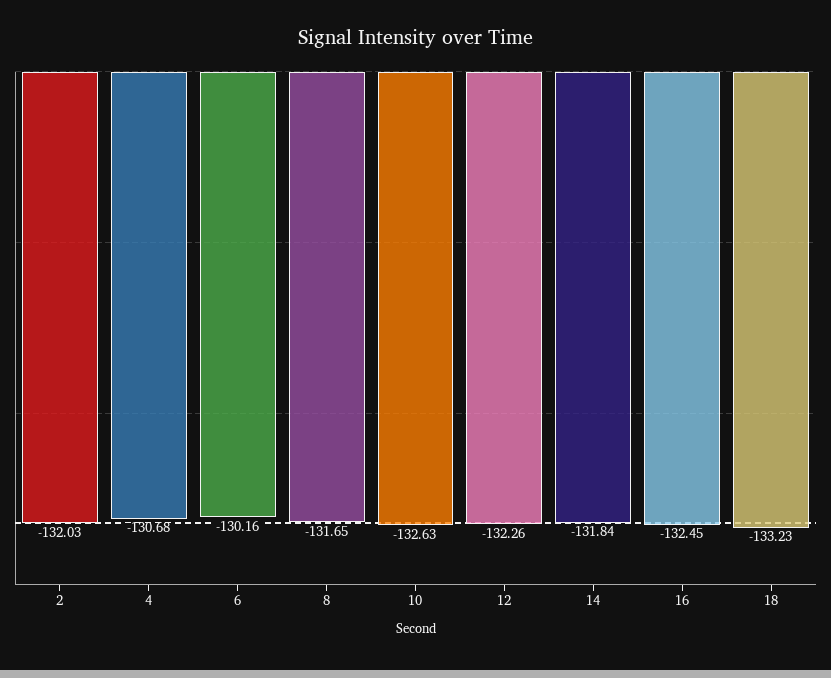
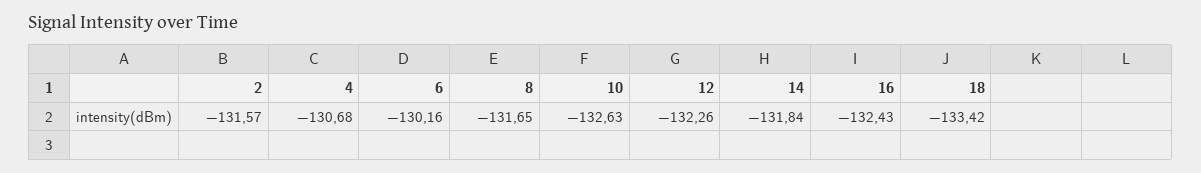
2: -132.03 -> -131.57
16: -132.45 -> -132.43
18: -133.23 -> -133.42

